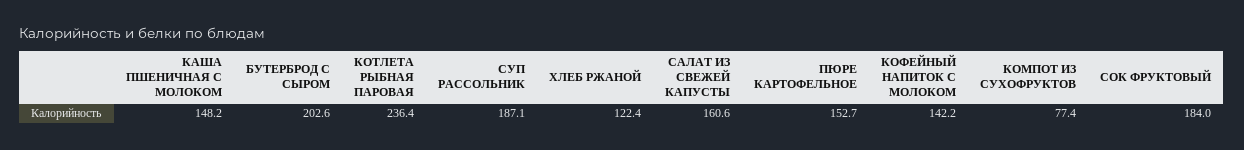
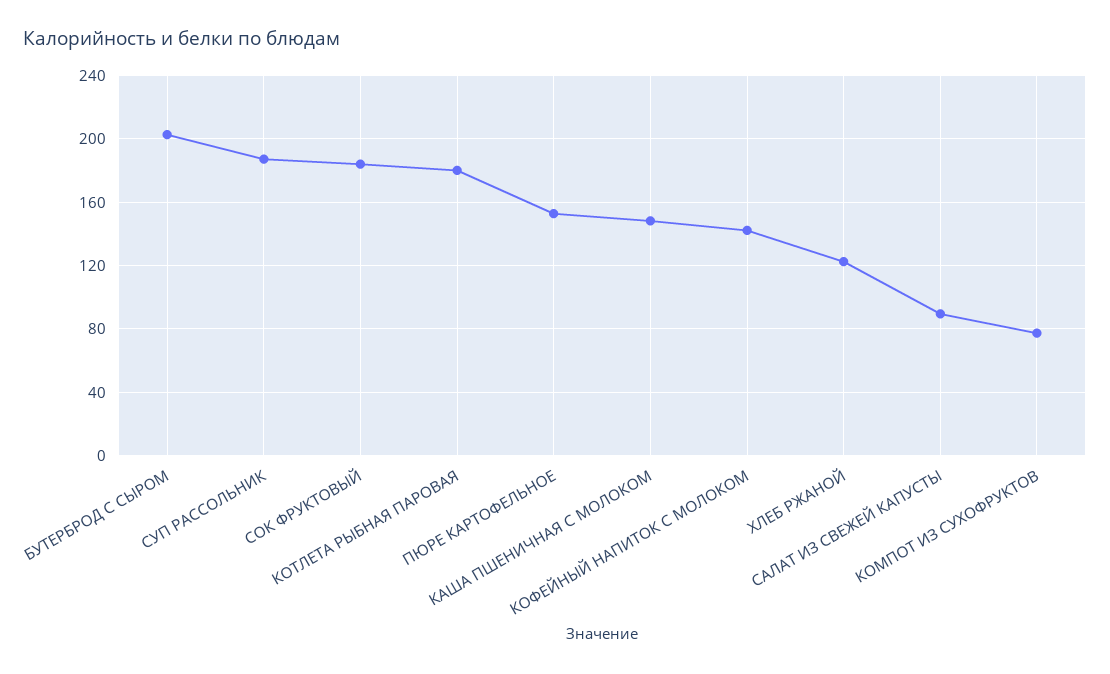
КОТЛЕТА РЫБНАЯ ПАРОВАЯ: 236.4 -> 180
САЛАТ ИЗ СВЕЖЕЙ КАПУСТЫ: 160.6 -> 90

